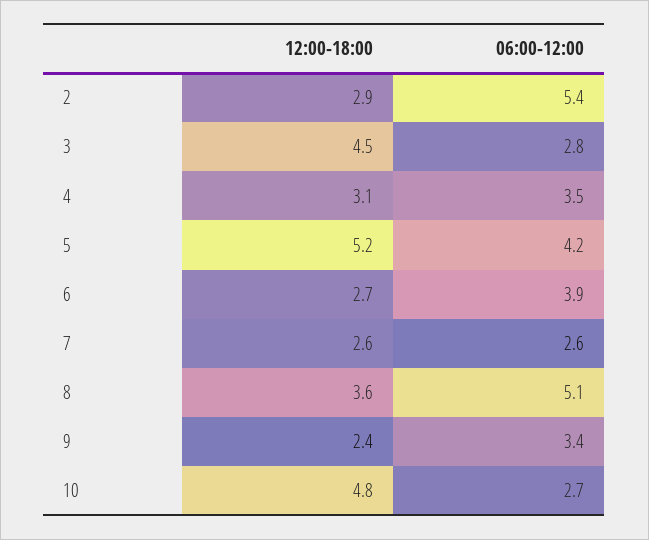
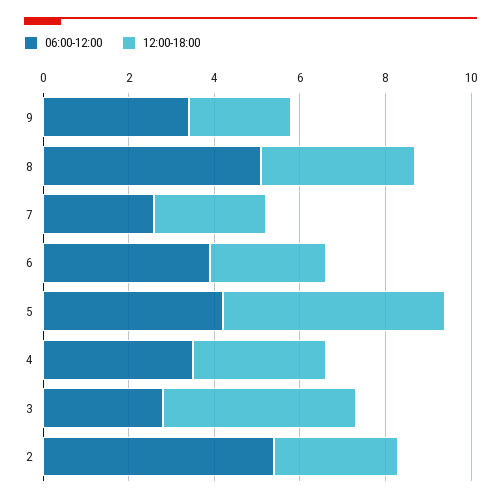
12:00-18:00, 10: 4.8 -> none
06:00-12:00, 10: 2.7 -> none

